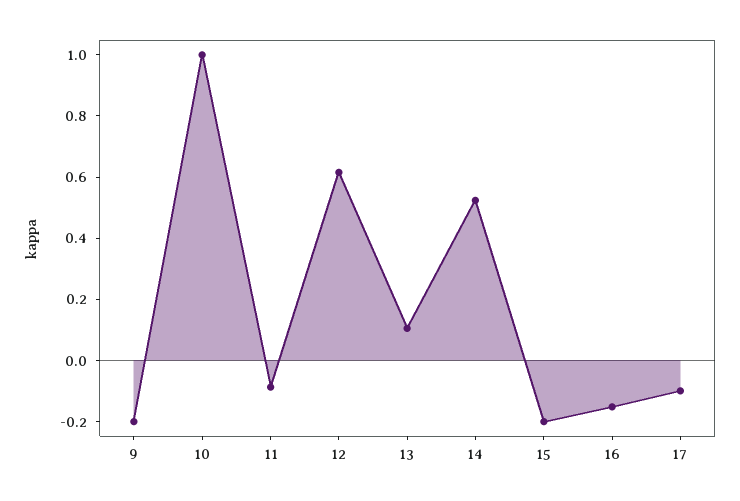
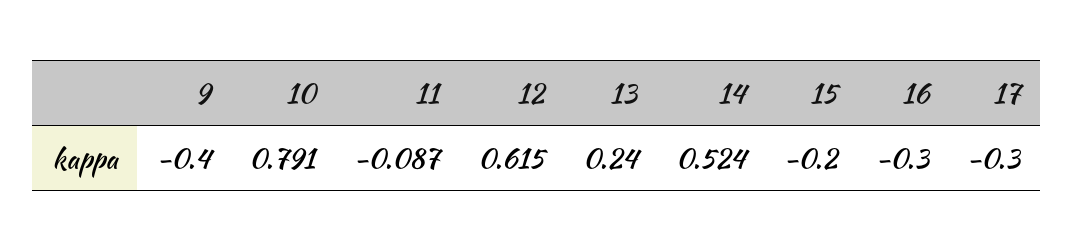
9: -0.2 -> -0.4
10: 1 -> 0.791
13: 0.1 -> 0.24
16: -0.15 -> -0.3
17: -0.1 -> -0.3

